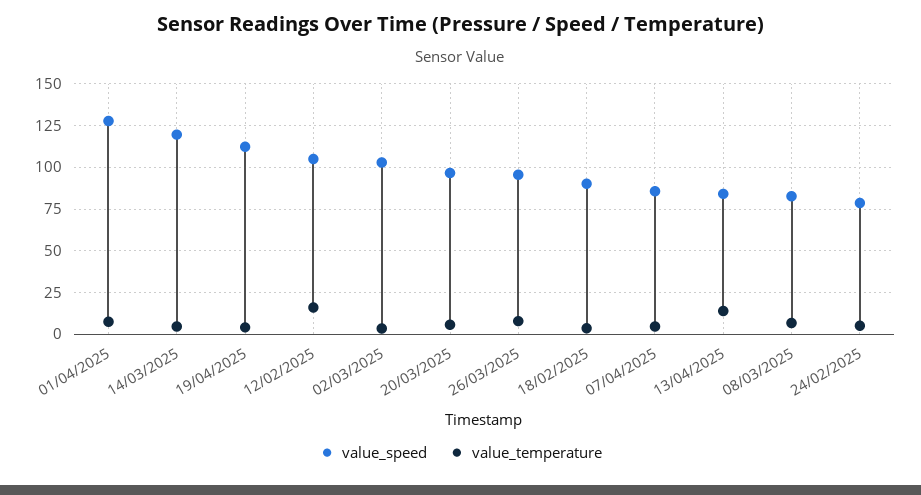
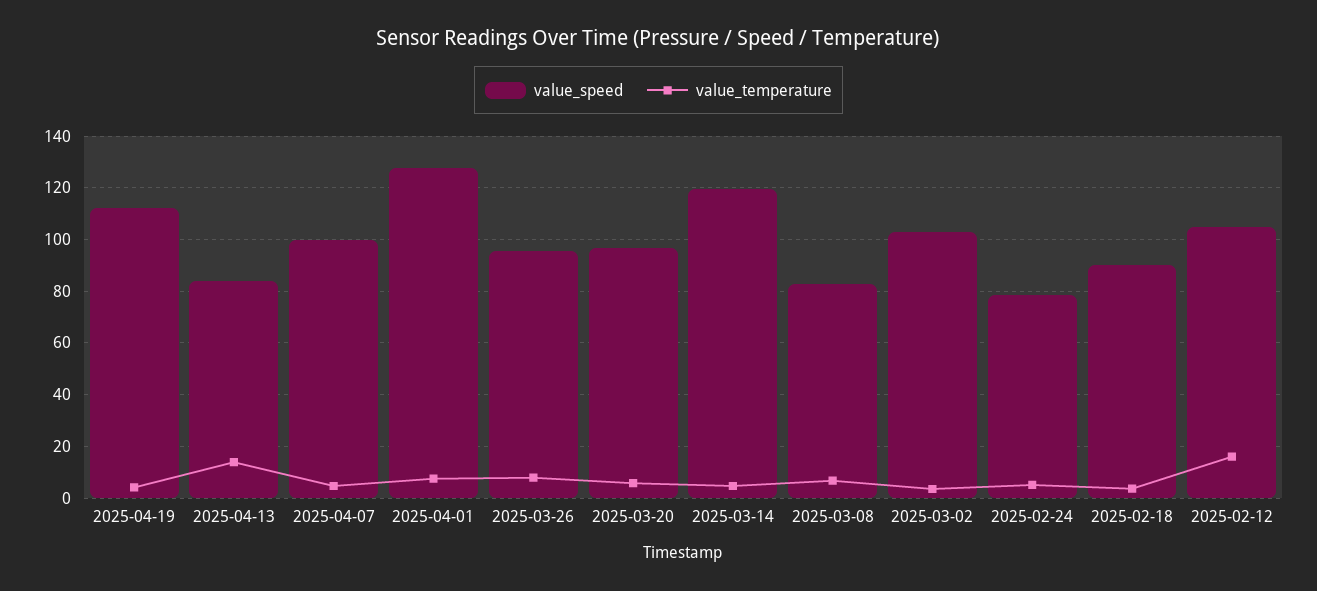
value_speed, 07/04/2025: 85 -> 100

